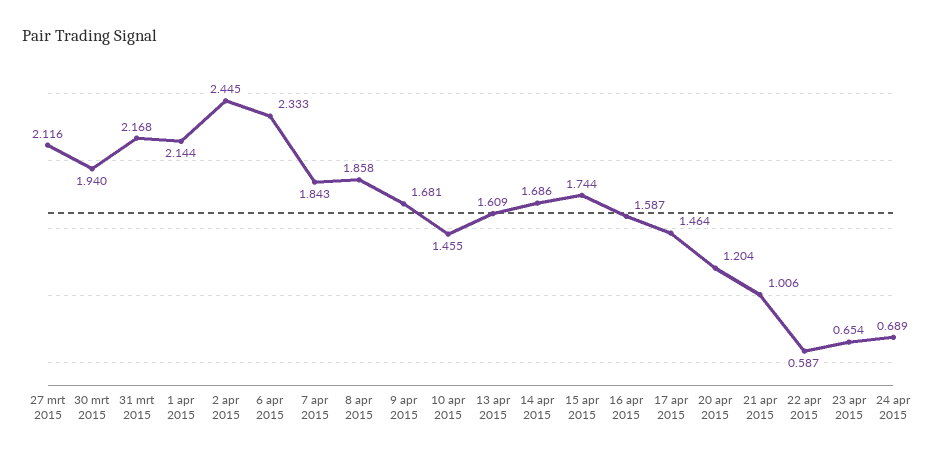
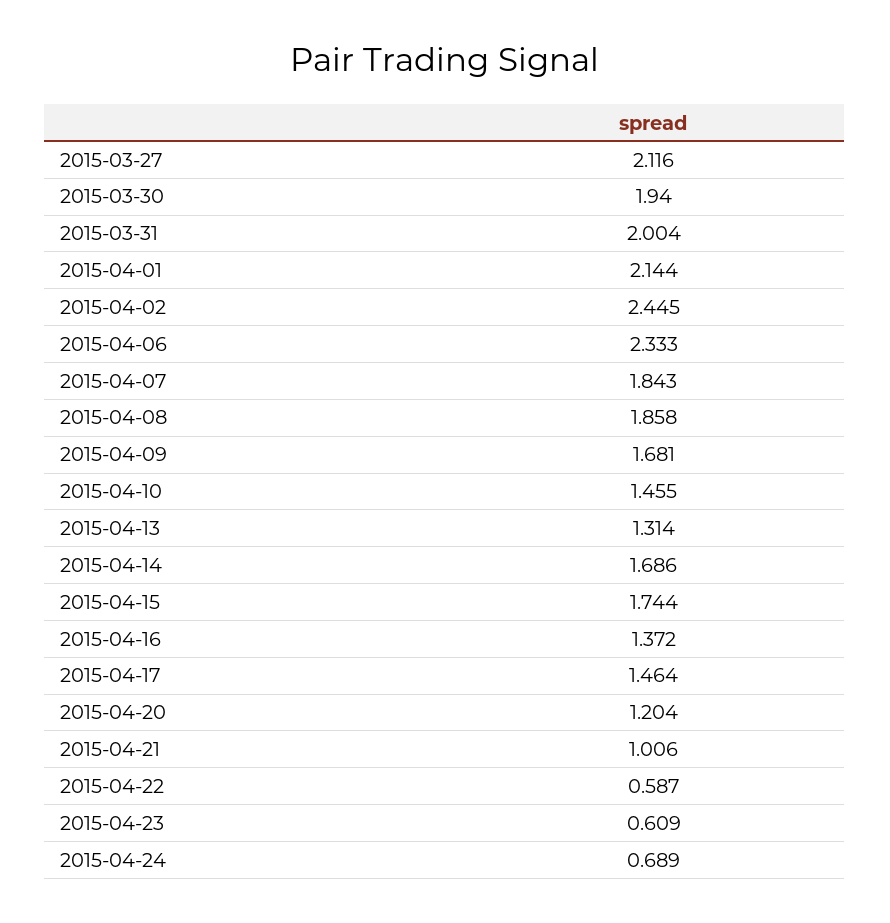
31 mrt 2015: 2.168 -> 2.004
13 apr 2015: 1.609 -> 1.314
16 apr 2015: 1.587 -> 1.372
23 apr 2015: 0.654 -> 0.609

